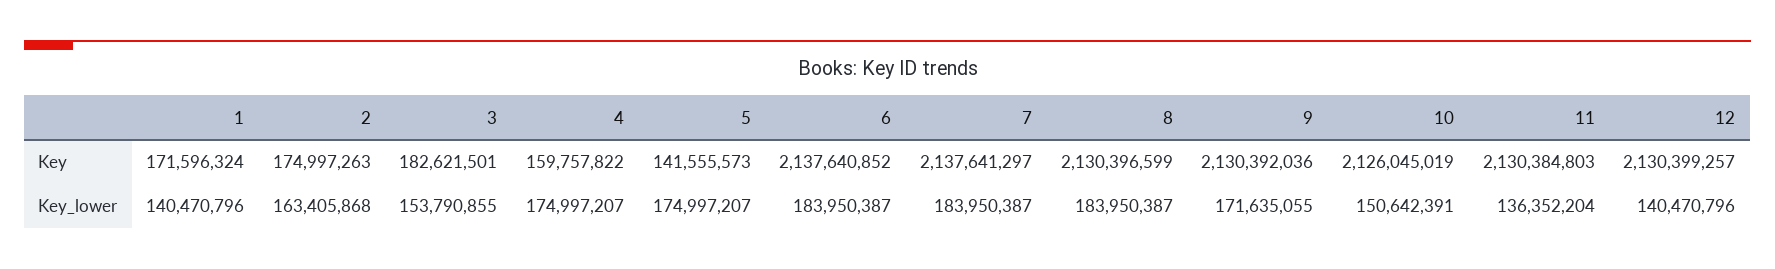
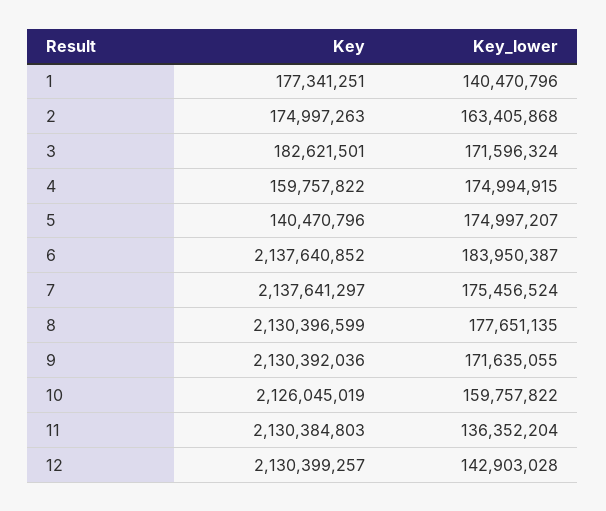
1, Key: 171596324 -> 177341251
5, Key: 141555573 -> 140470796
3, Key_lower: 153790855 -> 171596324
4, Key_lower: 174997207 -> 174994915
7, Key_lower: 183950387 -> 175456524
8, Key_lower: 183950387 -> 177651135
10, Key_lower: 150642391 -> 159757822
12, Key_lower: 140470796 -> 142903028

